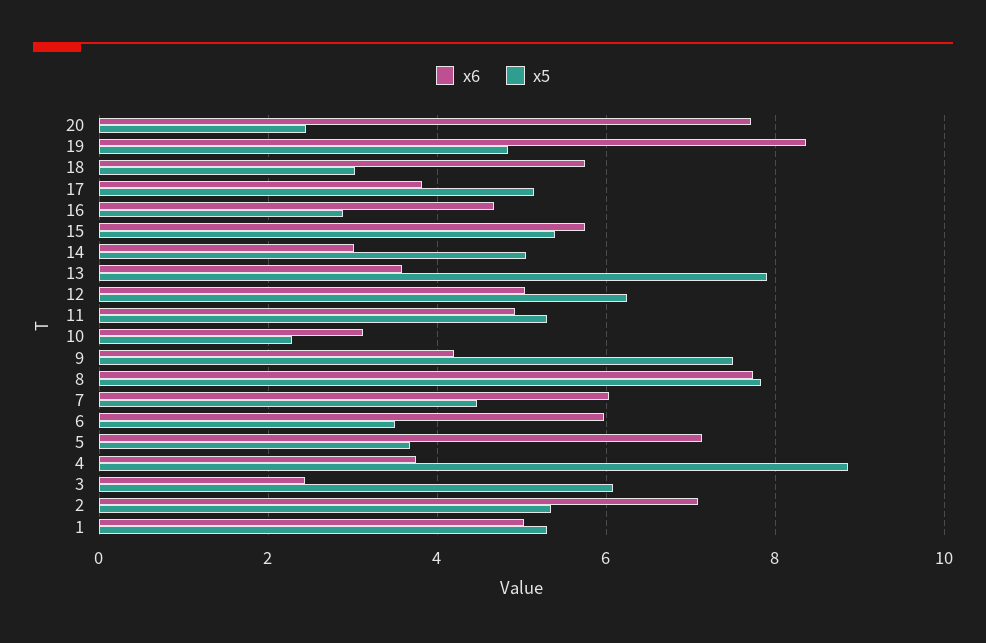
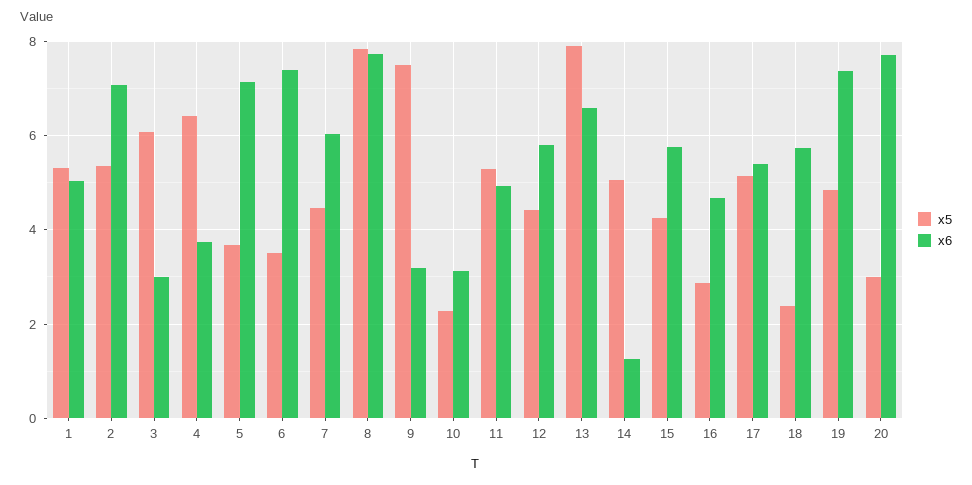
x5, 20: 2.4 -> 3
x6, 19: 8.4 -> 7.4
x5, 18: 3 -> 2.4
x6, 17: 3.8 -> 5.4
x5, 15: 5.4 -> 4.2
x6, 14: 3 -> 1.2
x6, 13: 3.6 -> 6.6
x6, 12: 5 -> 5.8
x5, 12: 6.2 -> 4.4
x6, 9: 4.2 -> 3.2
x6, 6: 6 -> 7.4
x5, 4: 8.8 -> 6.4
x6, 3: 2.4 -> 3

